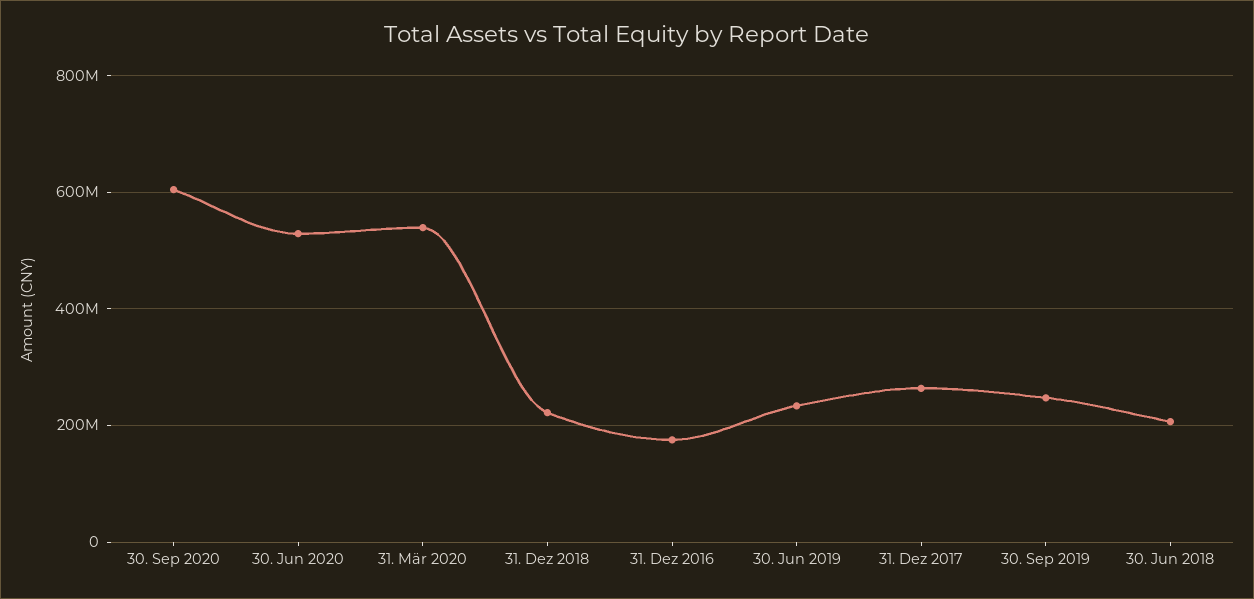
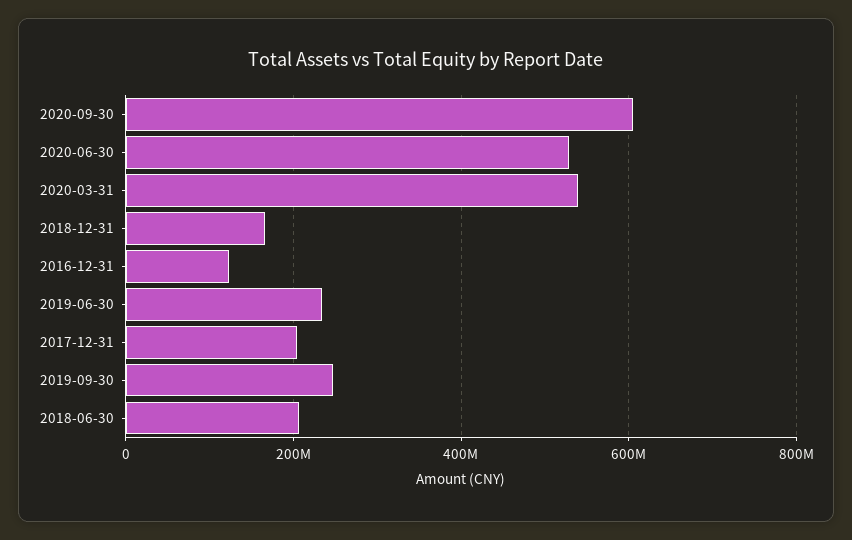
31. Dez 2018: 220000000 -> 160000000
31. Dez 2016: 180000000 -> 120000000
31. Dez 2017: 260000000 -> 200000000

